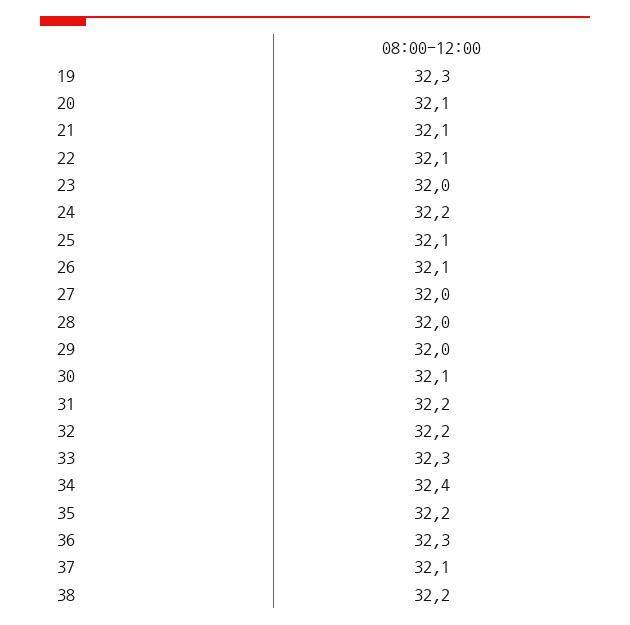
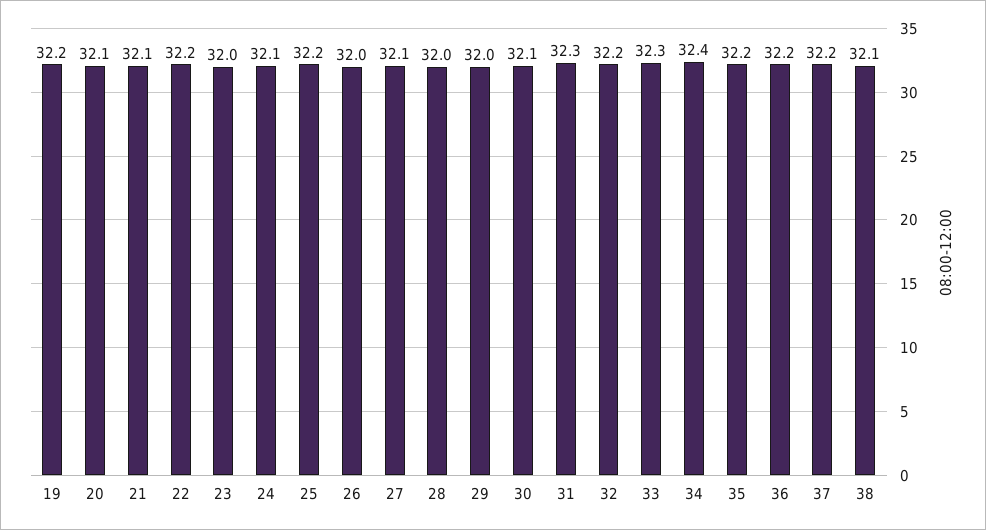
19: 32.3 -> 32.2
22: 32.1 -> 32.2
24: 32.2 -> 32.1
25: 32.1 -> 32.2
26: 32.1 -> 32
27: 32 -> 32.1
31: 32.2 -> 32.3
36: 32.3 -> 32.2
37: 32.1 -> 32.2
38: 32.2 -> 32.1

